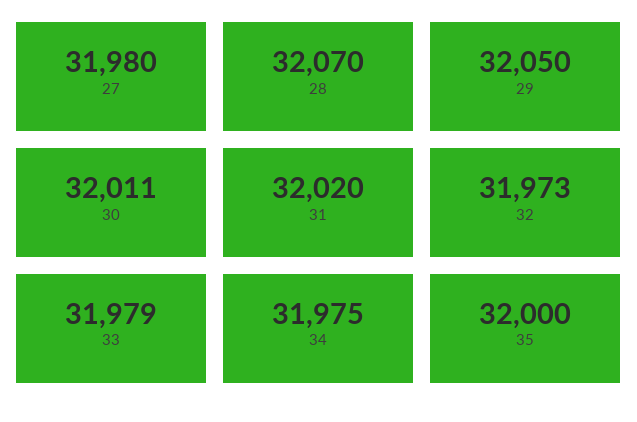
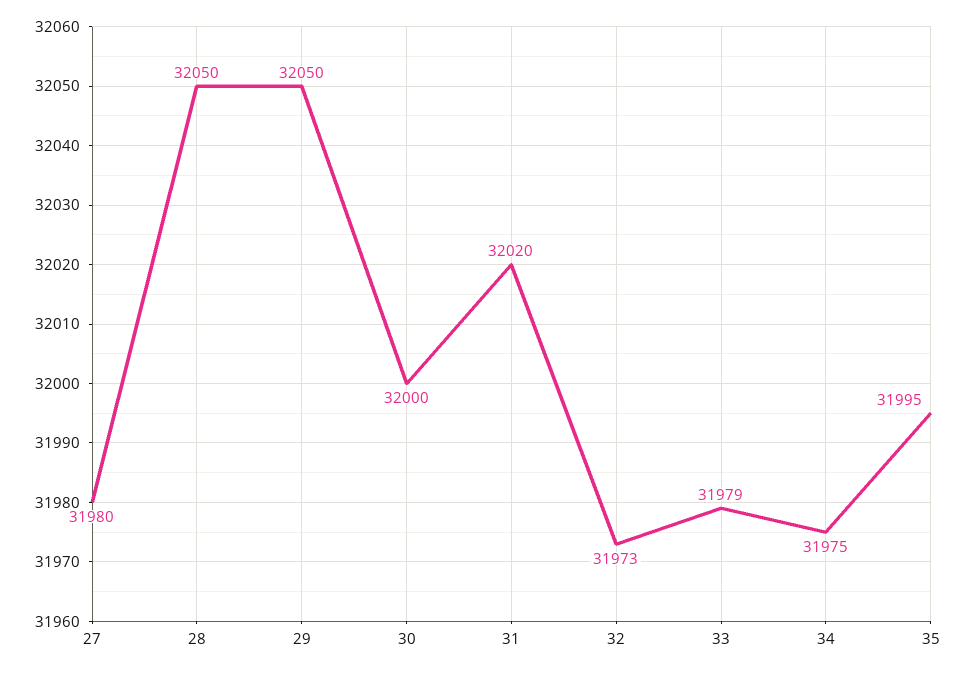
28: 32070 -> 32050
30: 32011 -> 32000
35: 32000 -> 31995

